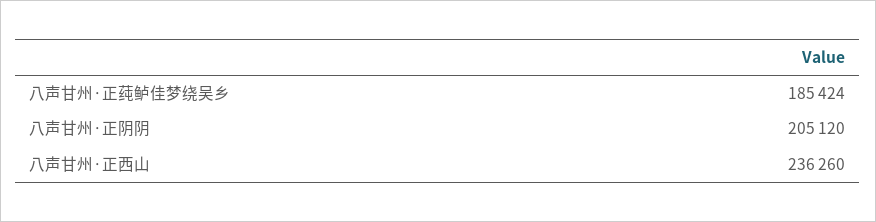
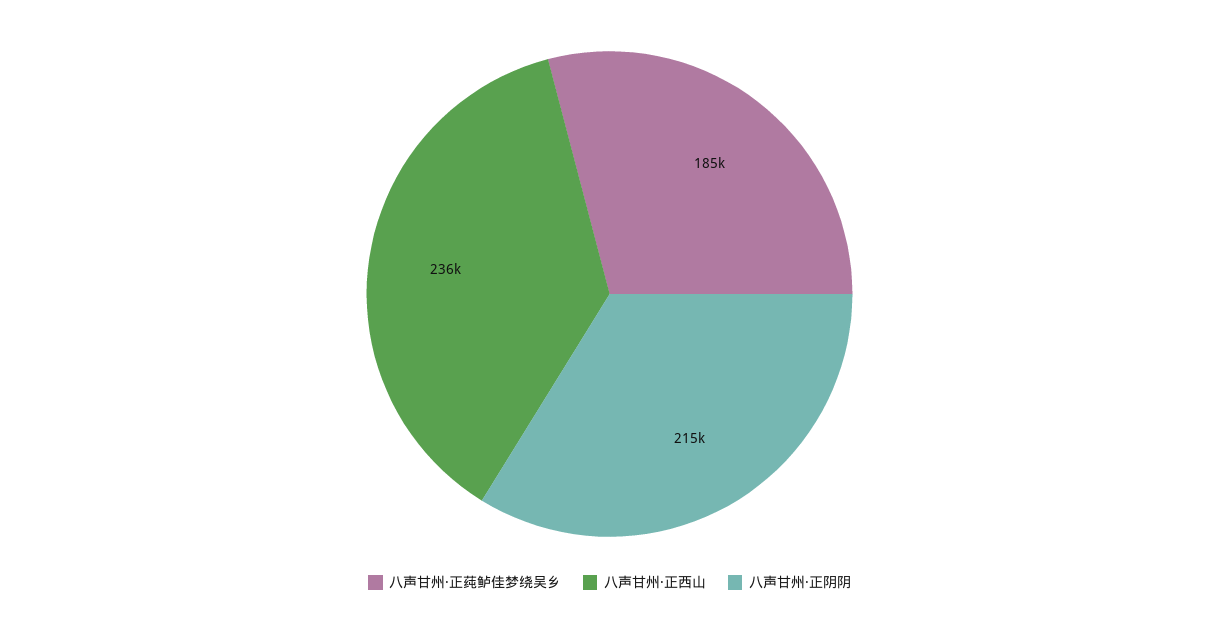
八声甘州·正阴阴: 205120 -> 215000

